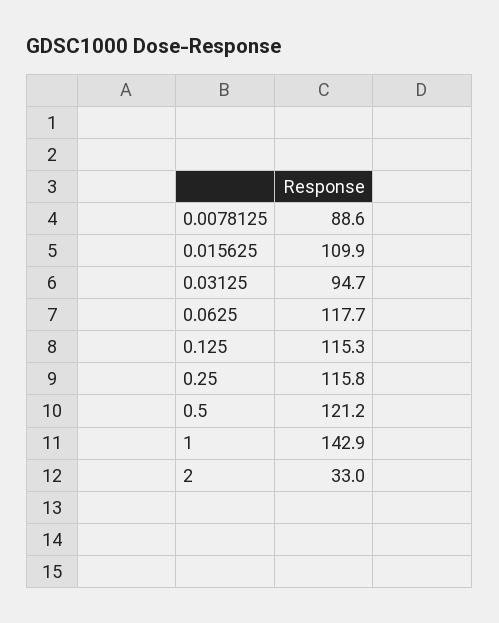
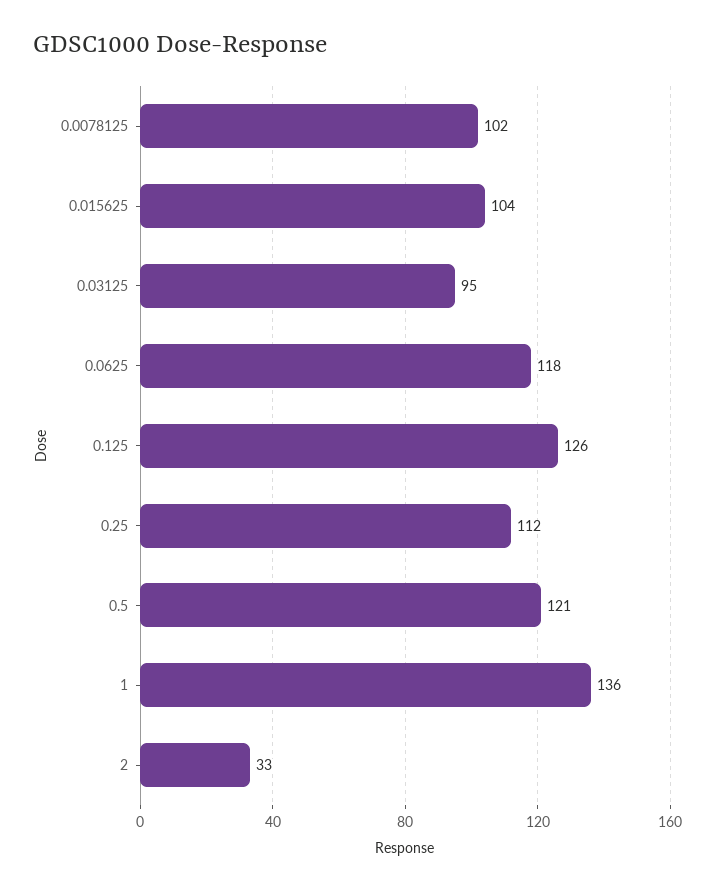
0.0078125: 88.6 -> 102
0.015625: 109.9 -> 104
0.125: 115.3 -> 126
0.25: 115.8 -> 112
1: 142.9 -> 136

